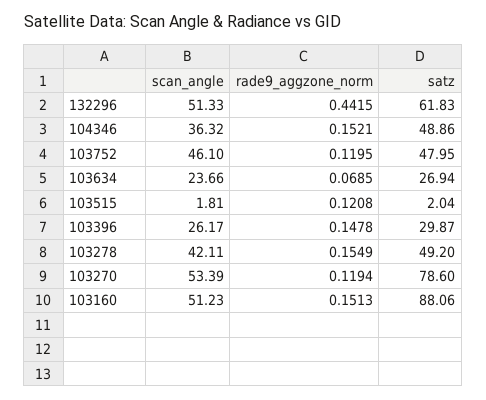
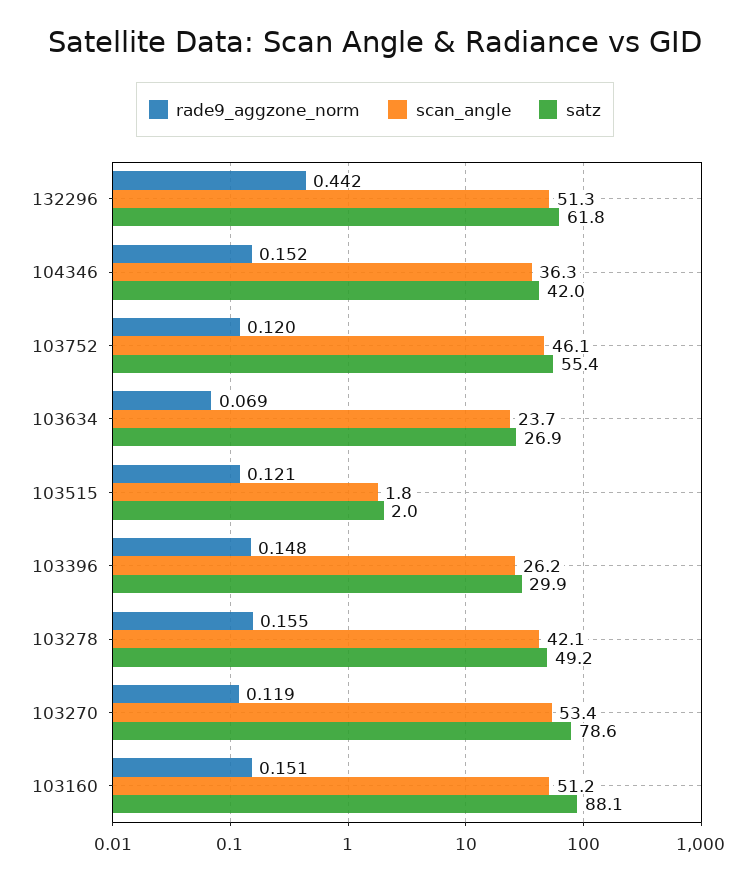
satz, 104346: 48.86 -> 42
satz, 103752: 47.95 -> 55.4

